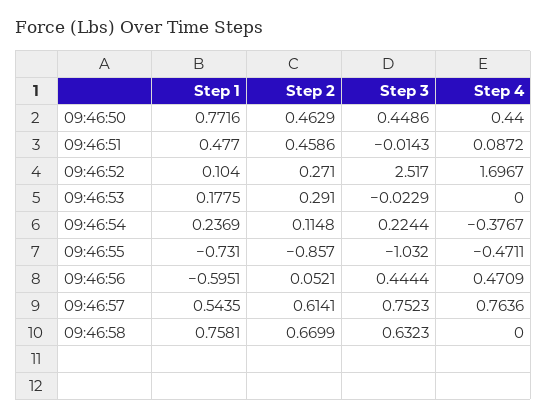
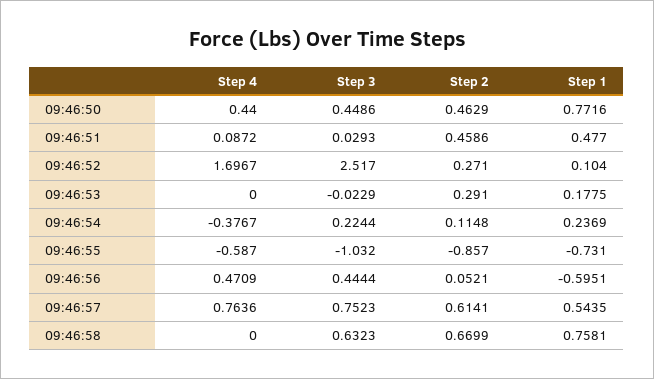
Step 3, 09:46:51: -0.0143 -> 0.0293
Step 4, 09:46:55: -0.4711 -> -0.587

